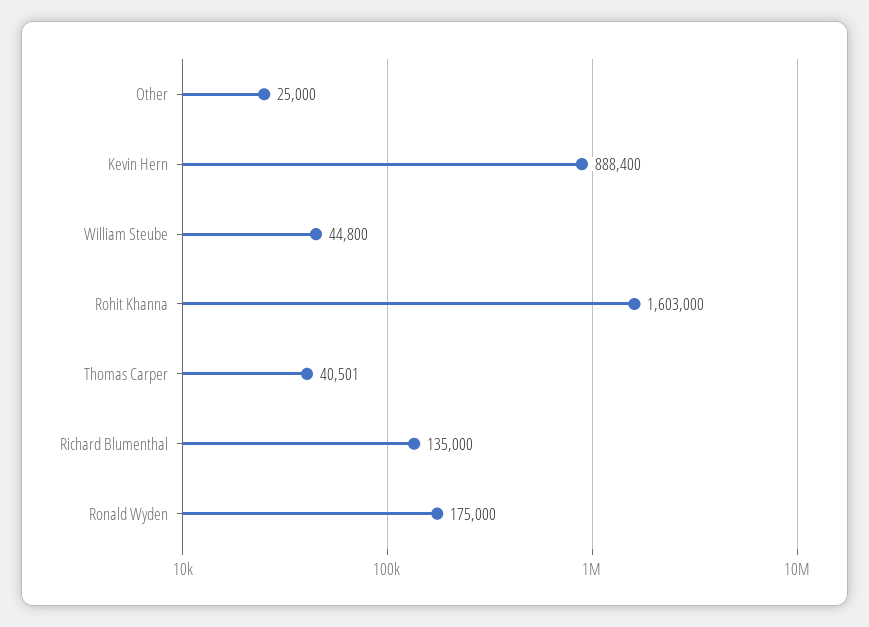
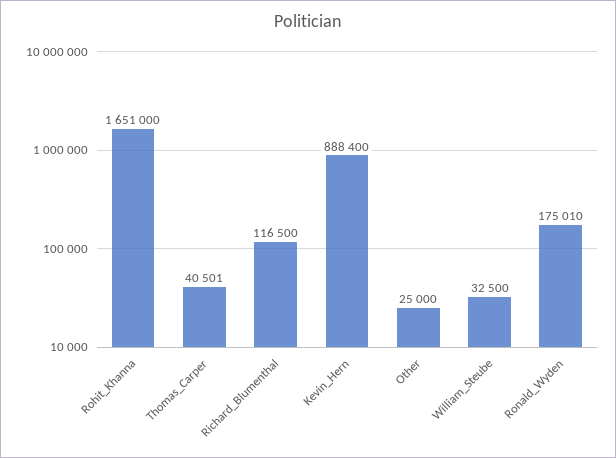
William Steube: 44800 -> 32500
Rohit Khanna: 1603000 -> 1651000
Richard Blumenthal: 135000 -> 116500
Ronald Wyden: 175000 -> 175010

